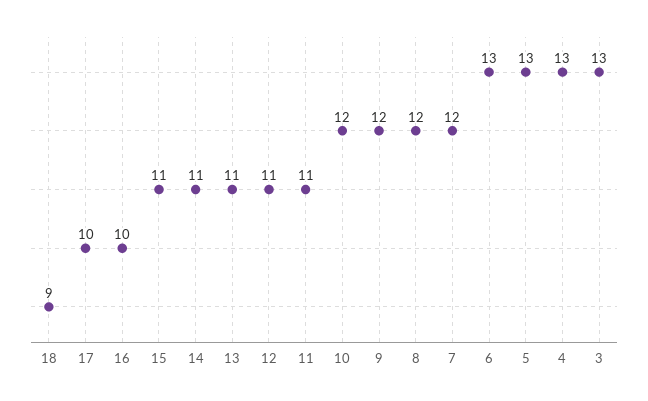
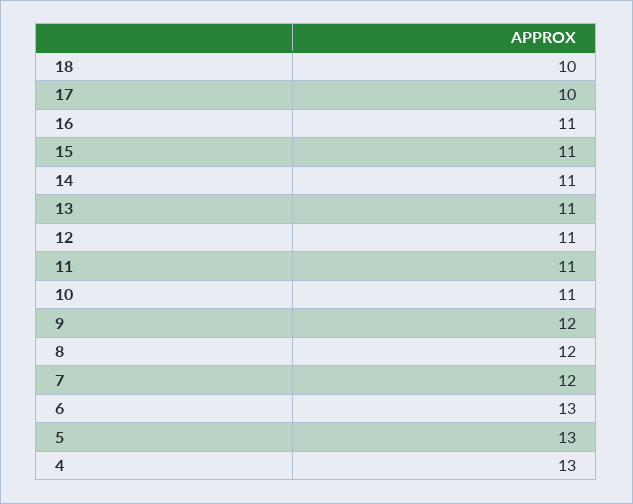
18: 9 -> 10
16: 10 -> 11
10: 12 -> 11
3: 13 -> none

